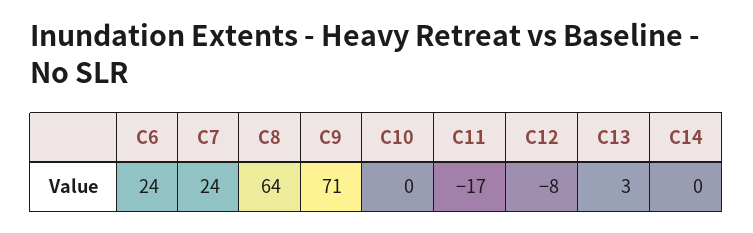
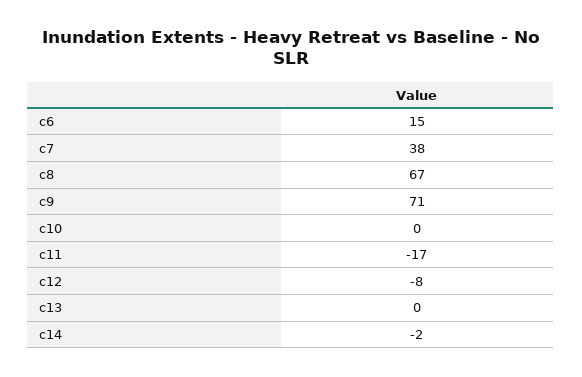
C6: 24 -> 15
C7: 24 -> 38
C8: 64 -> 67
C13: 3 -> 0
C14: 0 -> -2

